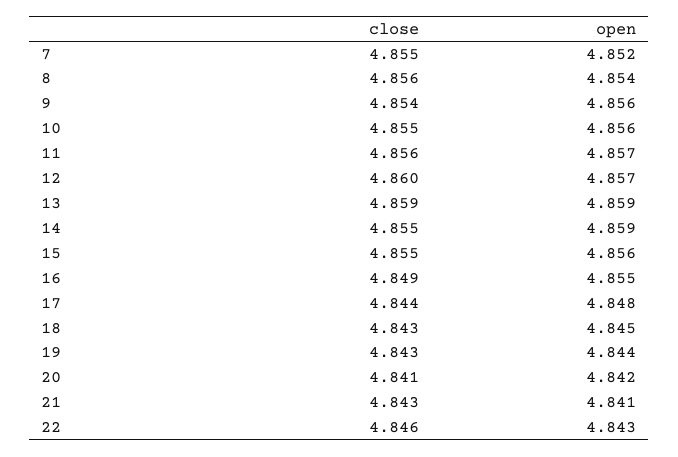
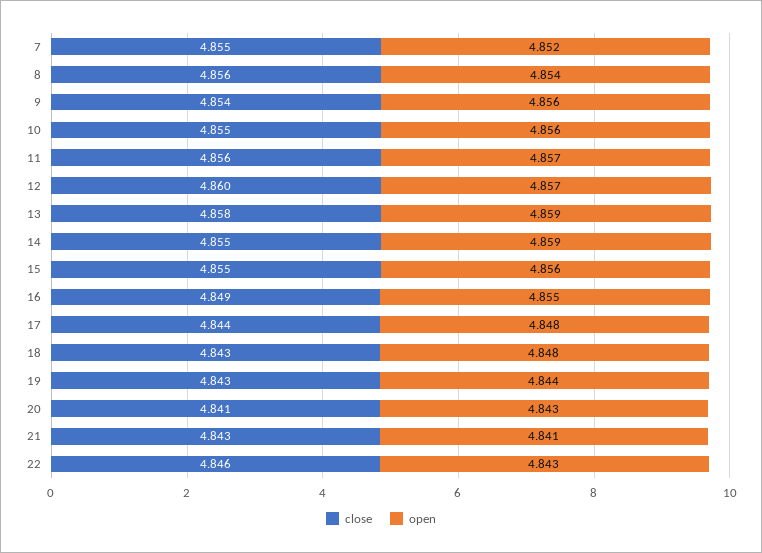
close, 13: 4.859 -> 4.858
open, 18: 4.845 -> 4.848
open, 20: 4.842 -> 4.843

